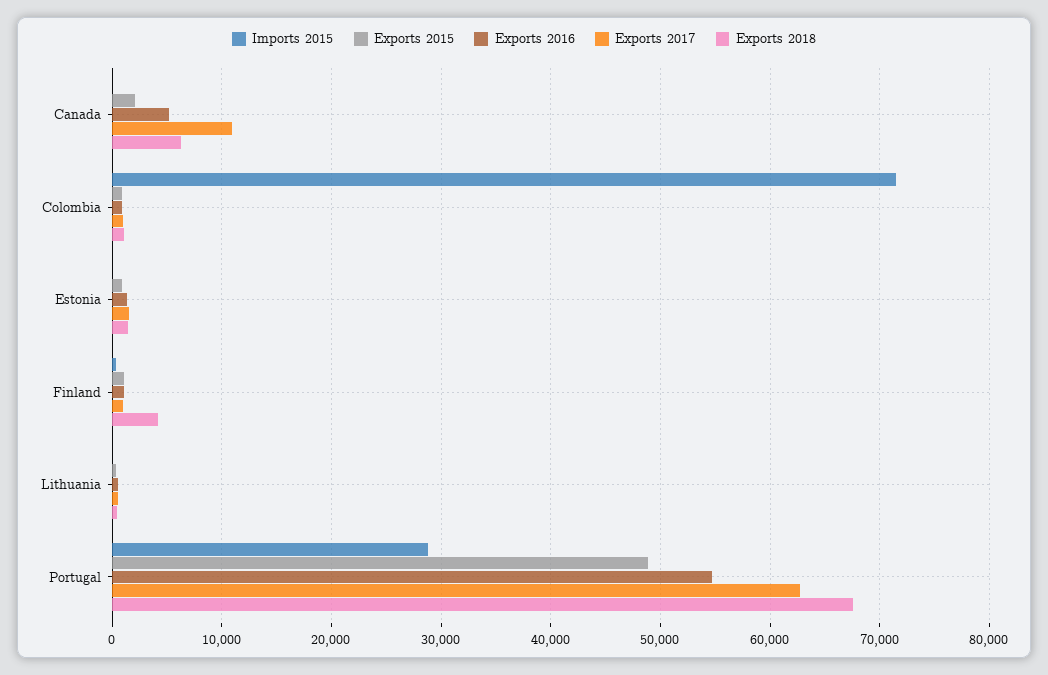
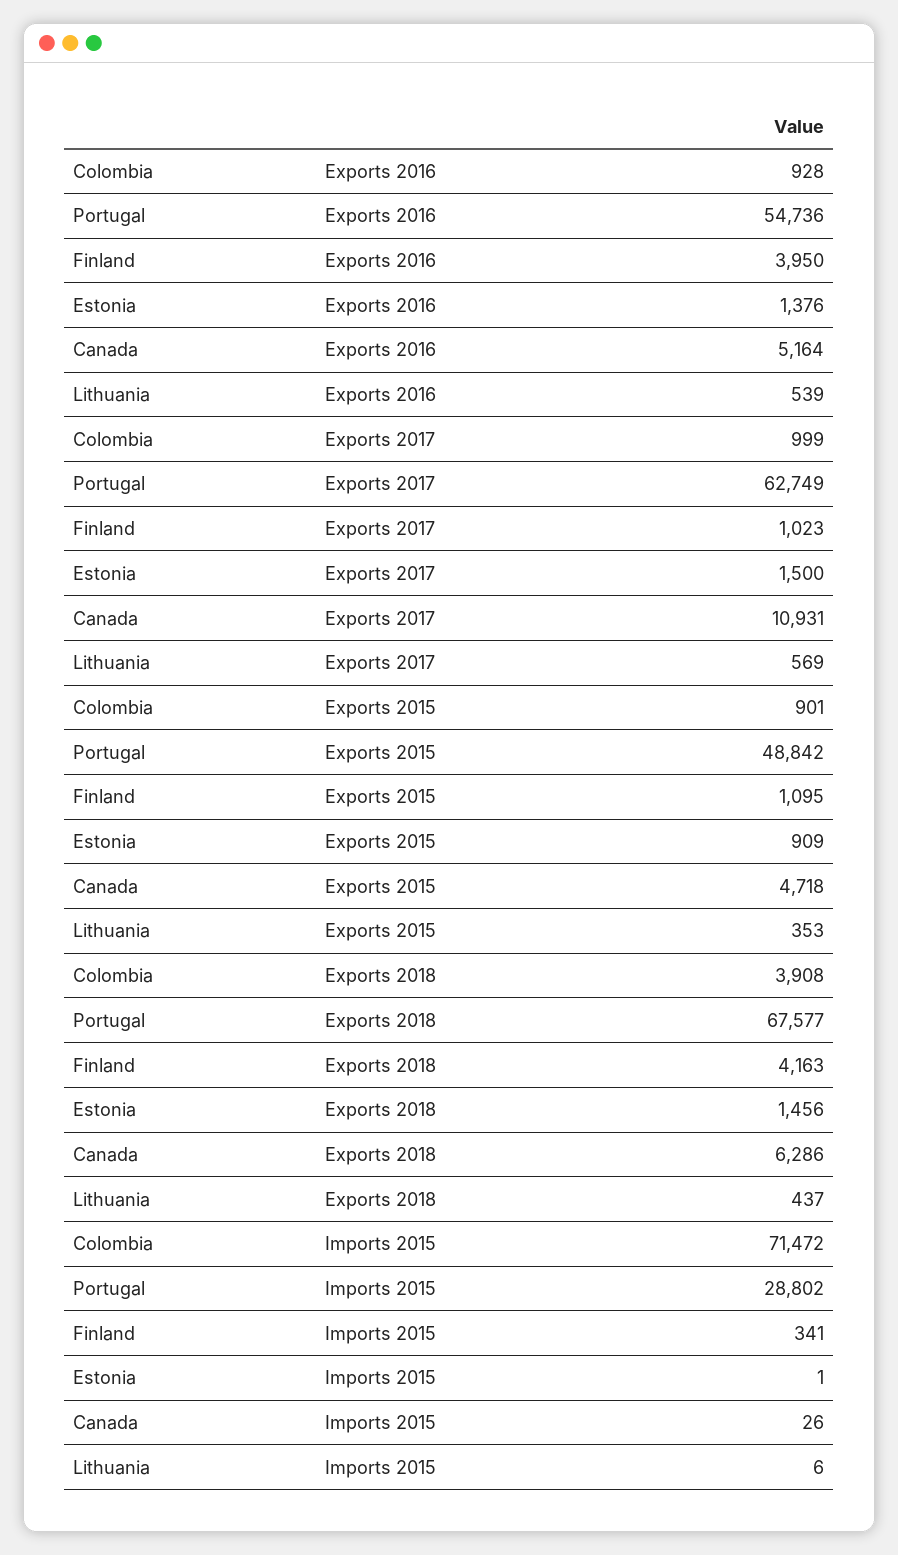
Exports 2015, Canada: 2000 -> 4718
Exports 2018, Colombia: 1000 -> 3908
Exports 2016, Finland: 1000 -> 3950

